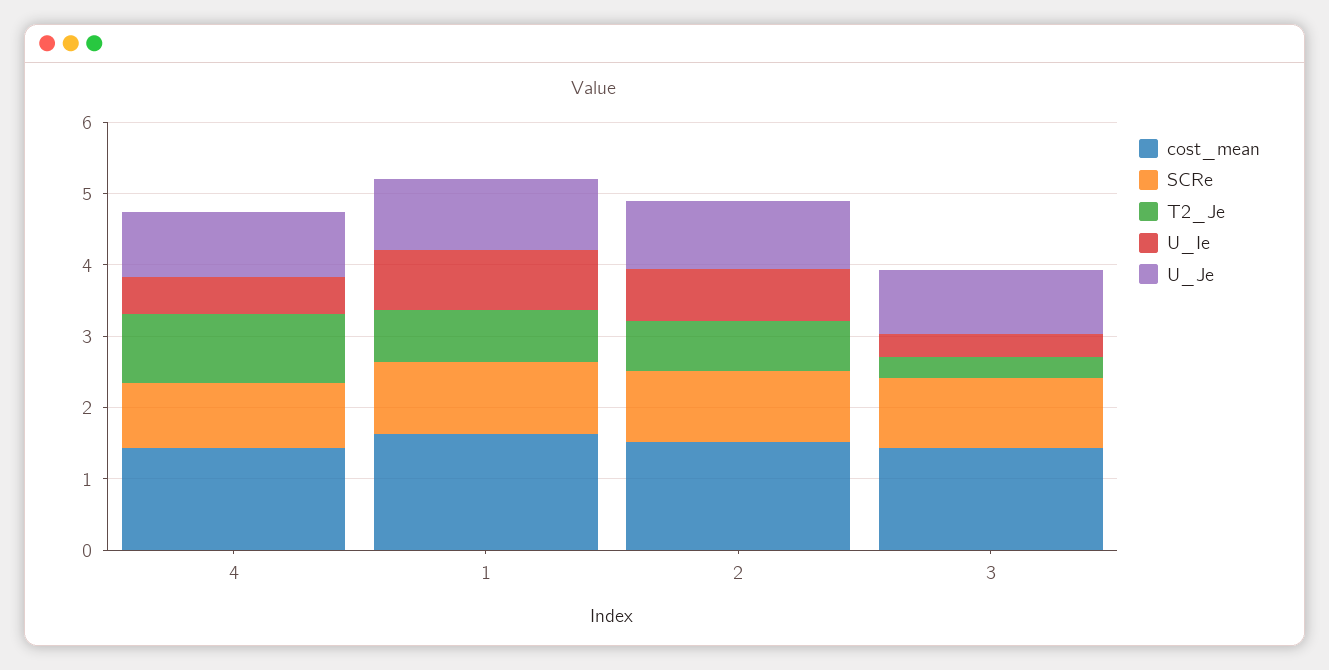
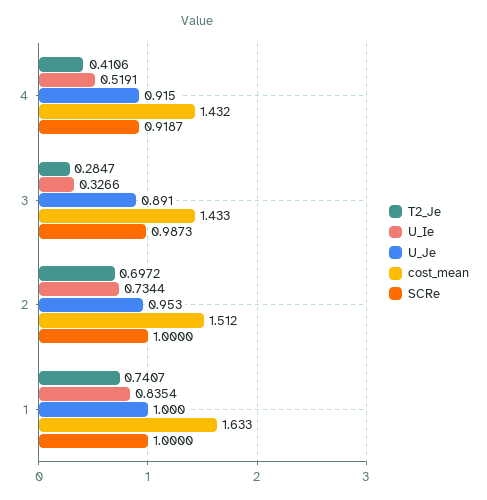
T2_Je, 4: 1 -> 0.4106

